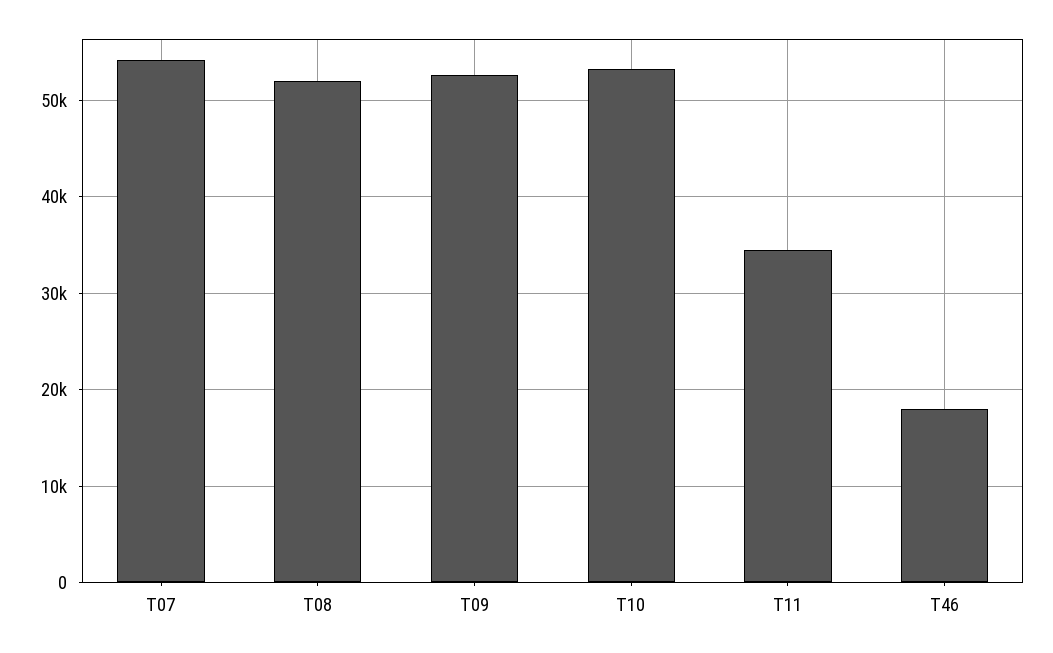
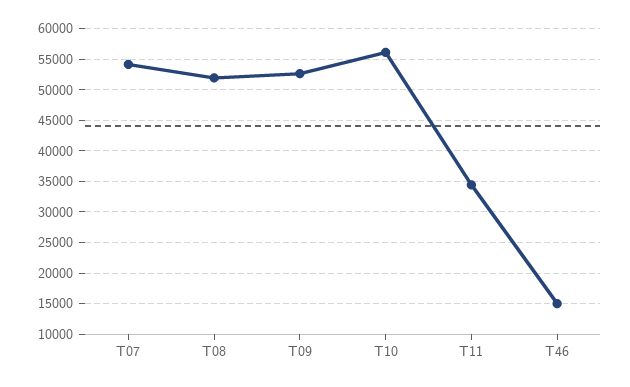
T10: 53000 -> 56000
T46: 18000 -> 15000

